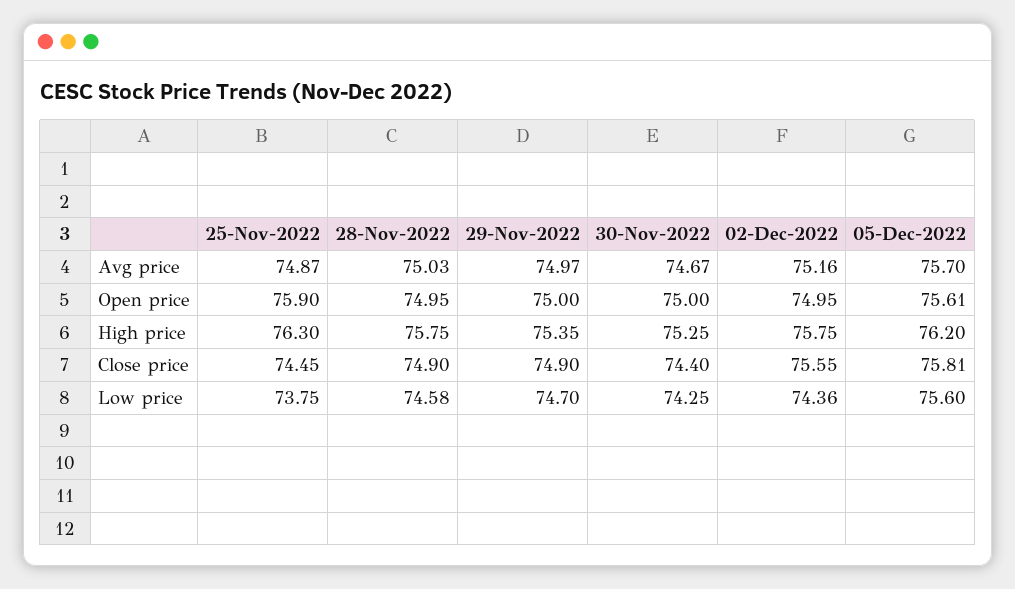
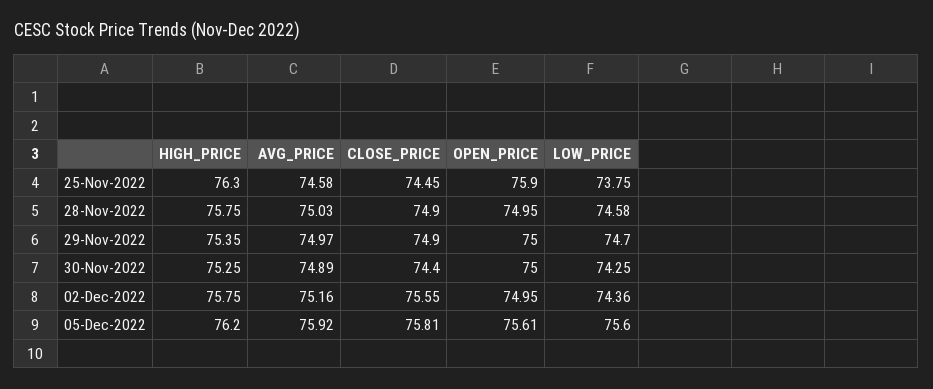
25-Nov-2022, Avg price: 74.87 -> 74.58
30-Nov-2022, Avg price: 74.67 -> 74.89
05-Dec-2022, Avg price: 75.7 -> 75.92

